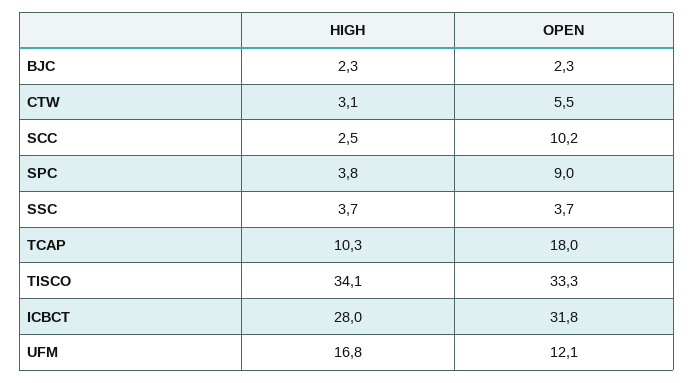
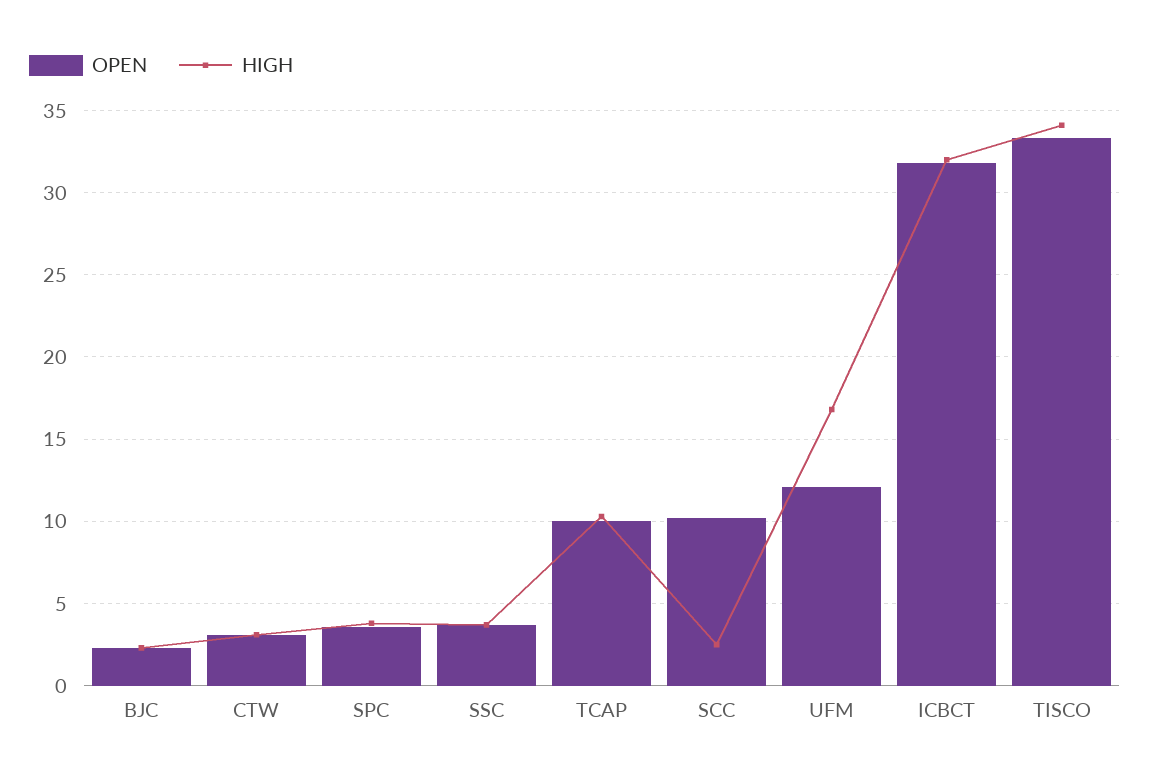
OPEN, CTW: 5.5 -> 3
OPEN, SPC: 9 -> 3.5
OPEN, TCAP: 18 -> 10
HIGH, ICBCT: 28 -> 32

